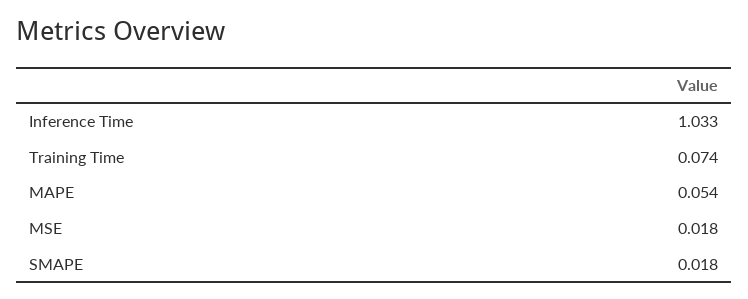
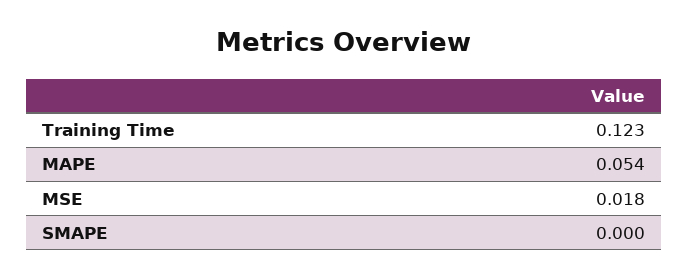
Inference Time: 1.033 -> none
Training Time: 0.074 -> 0.123
SMAPE: 0.018 -> 0

